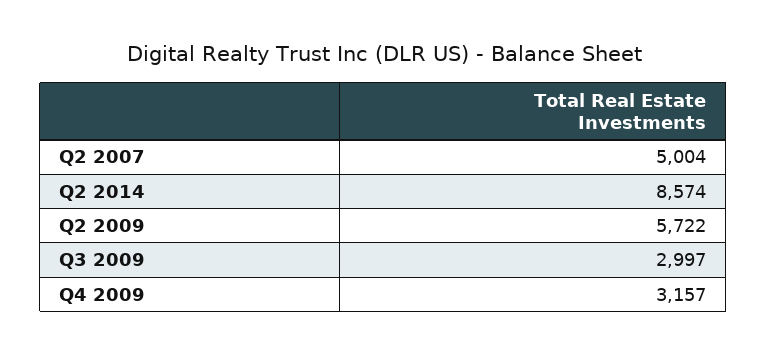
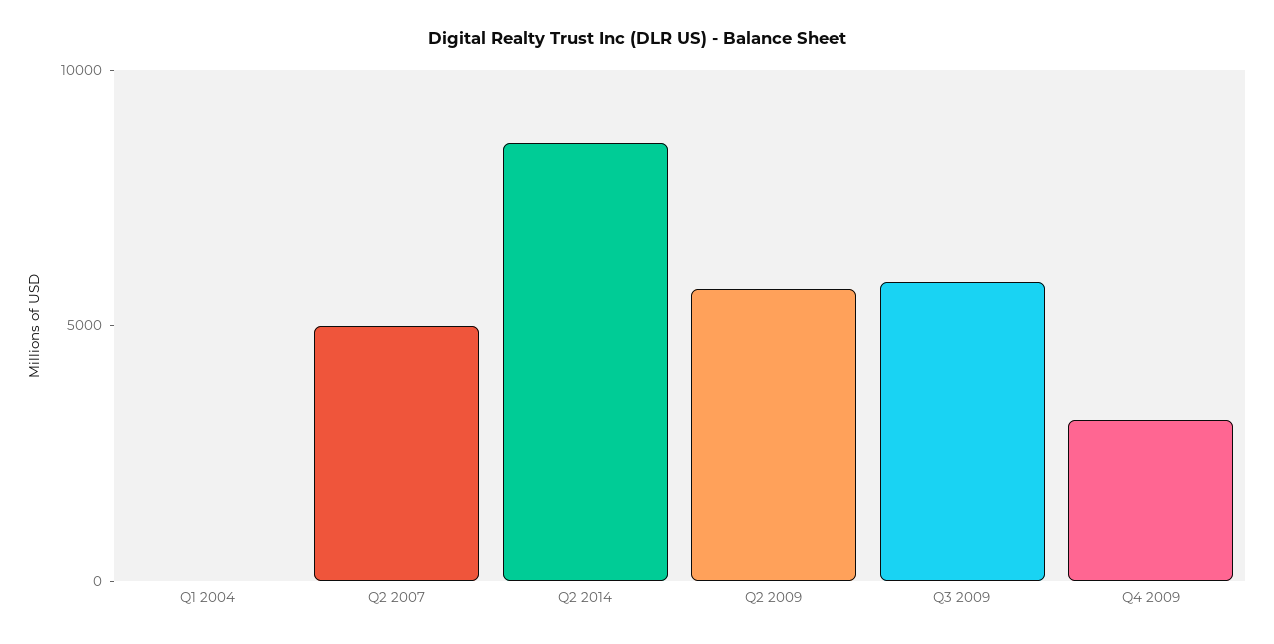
Q3 2009: 2997 -> 6000
Q1 2004: none -> 0

